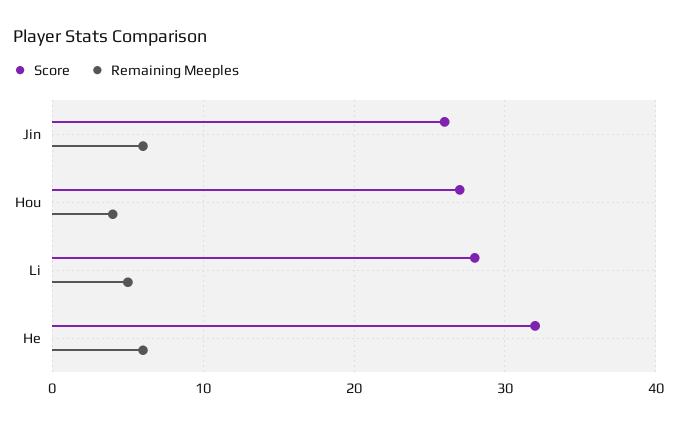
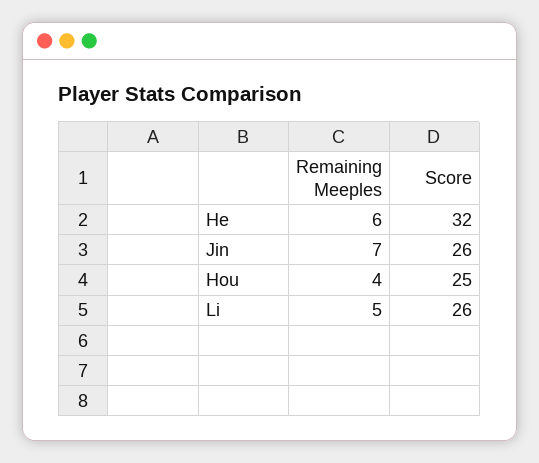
Remaining Meeples, Jin: 6 -> 7
Score, Hou: 27 -> 25
Score, Li: 28 -> 26

